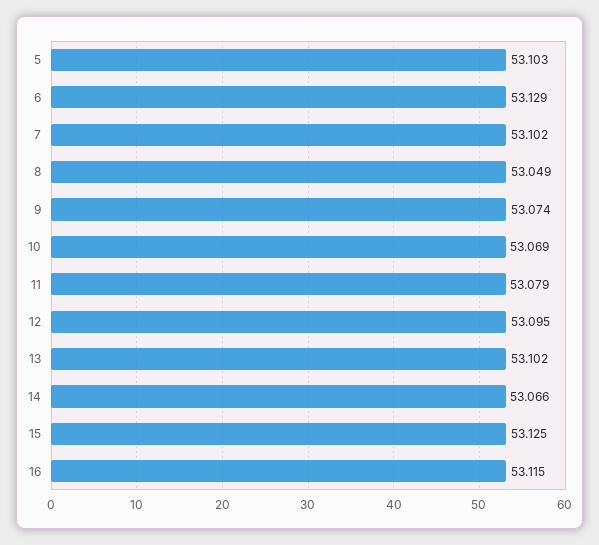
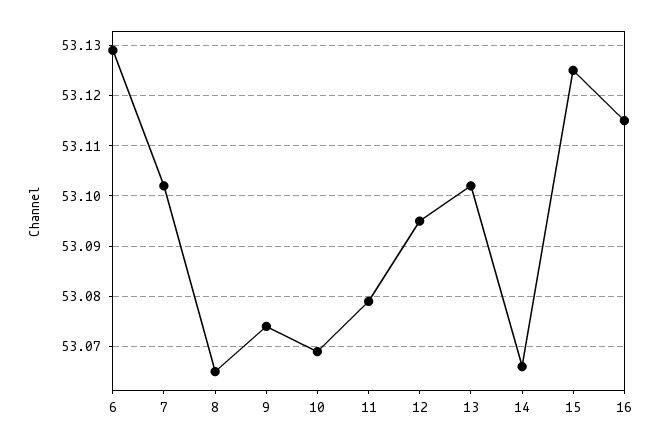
5: 53.103 -> none
8: 53.049 -> 53.065

